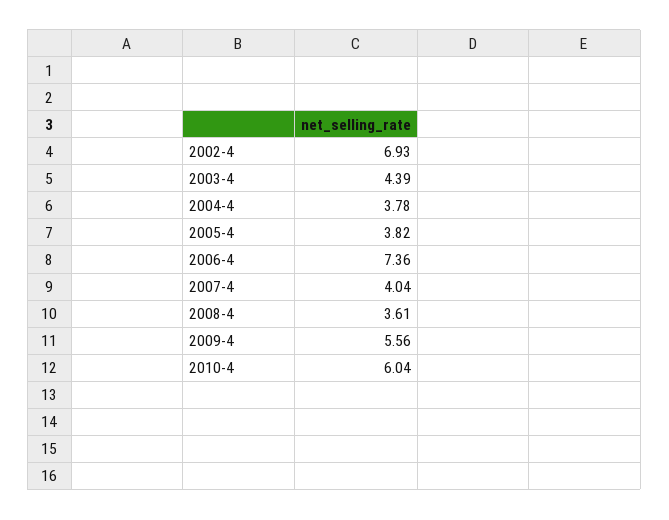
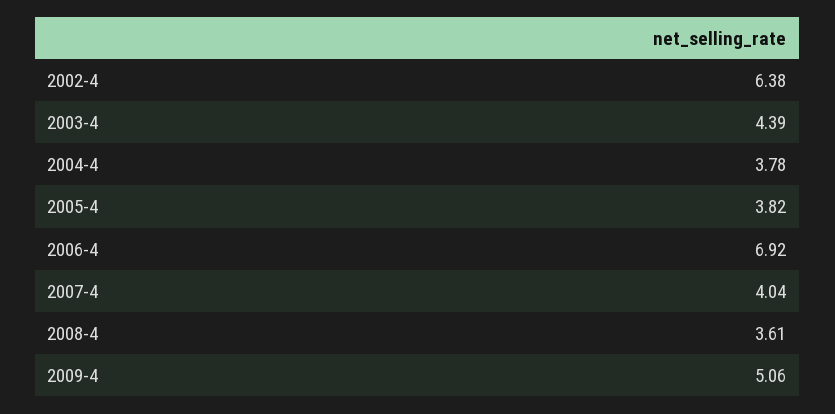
2002-4: 6.93 -> 6.38
2006-4: 7.36 -> 6.92
2009-4: 5.56 -> 5.06
2010-4: 6.04 -> none

